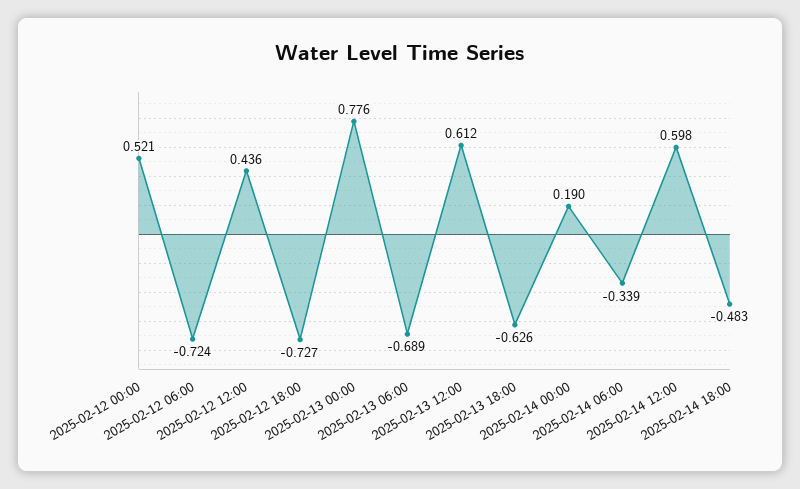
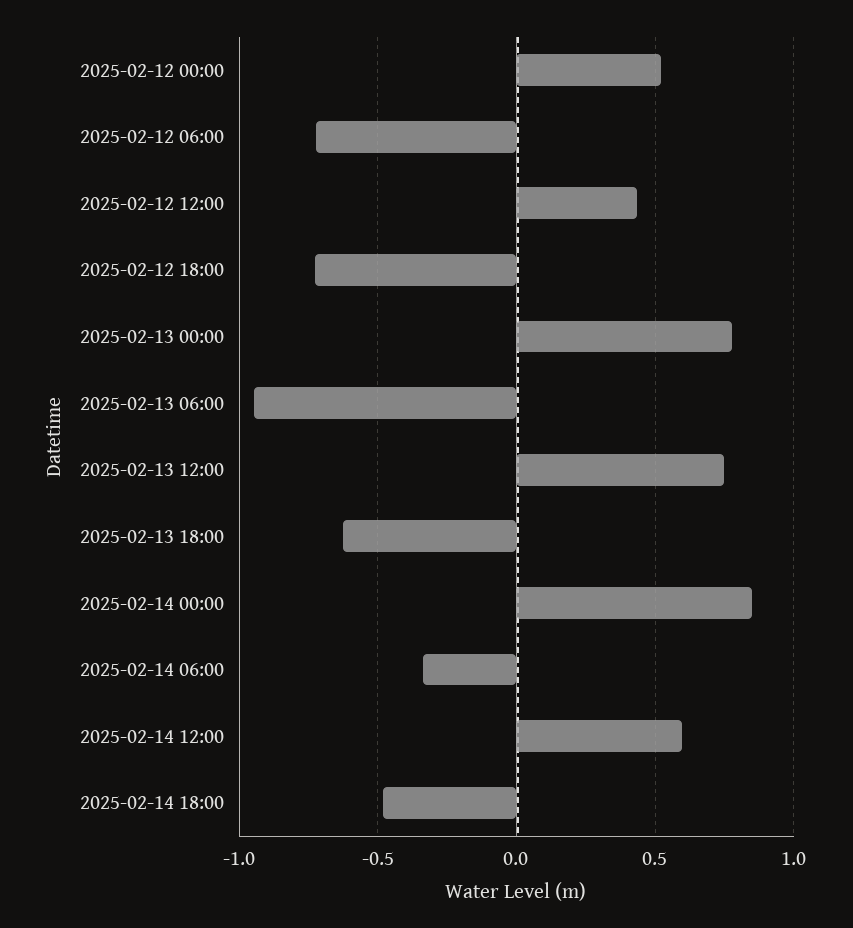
2025-02-13 06:00: -0.689 -> -0.95
2025-02-13 12:00: 0.612 -> 0.75
2025-02-14 00:00: 0.19 -> 0.85

